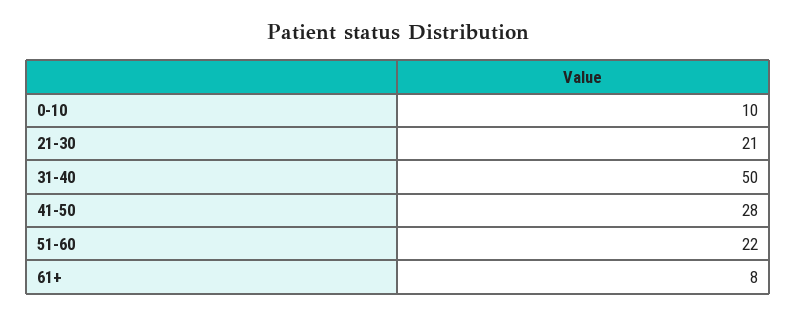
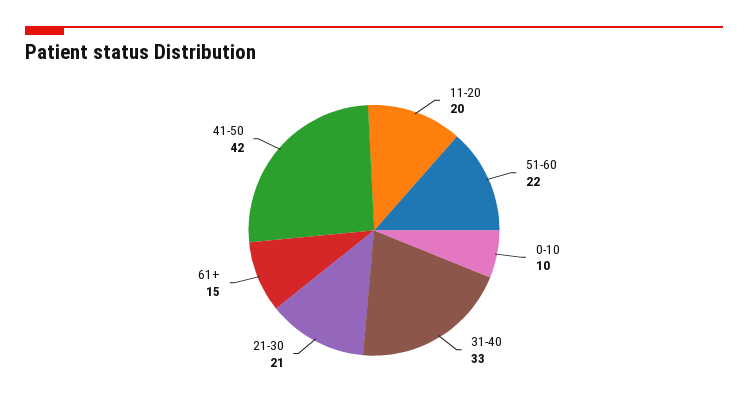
31-40: 50 -> 33
41-50: 28 -> 42
61+: 8 -> 15
11-20: none -> 20

